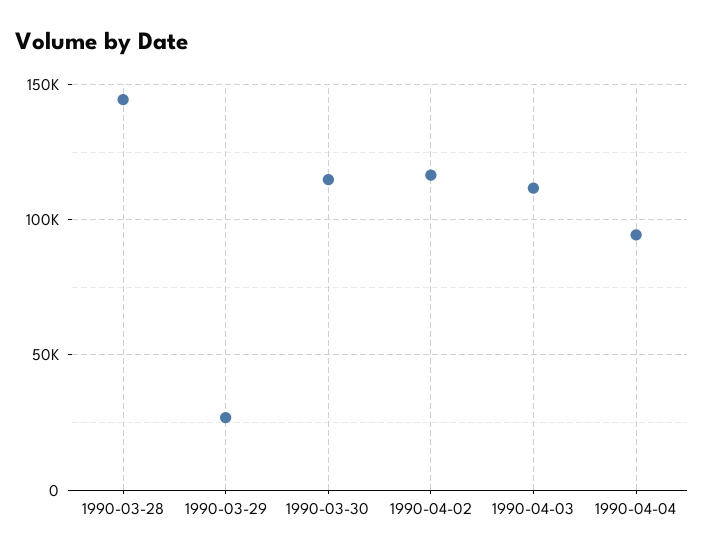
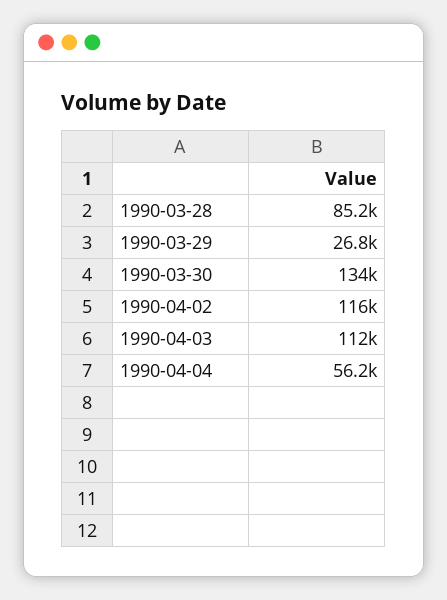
1990-03-28: 145000 -> 85200
1990-03-30: 115000 -> 134000
1990-04-04: 95000 -> 56200

